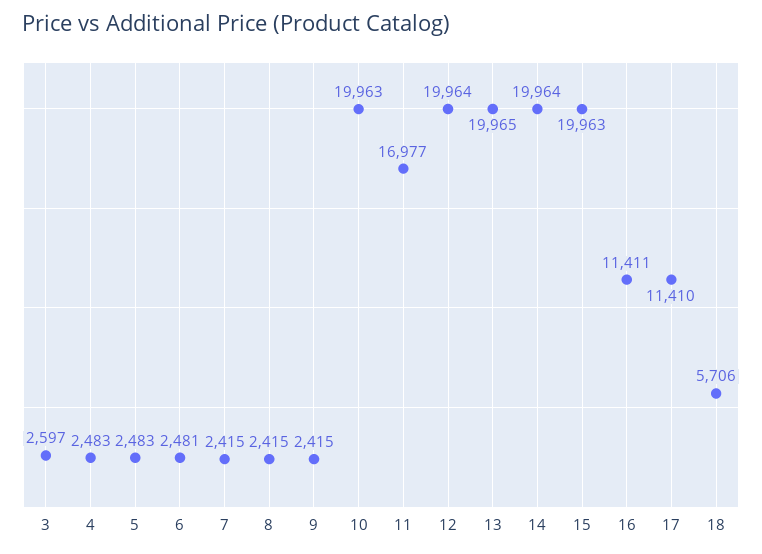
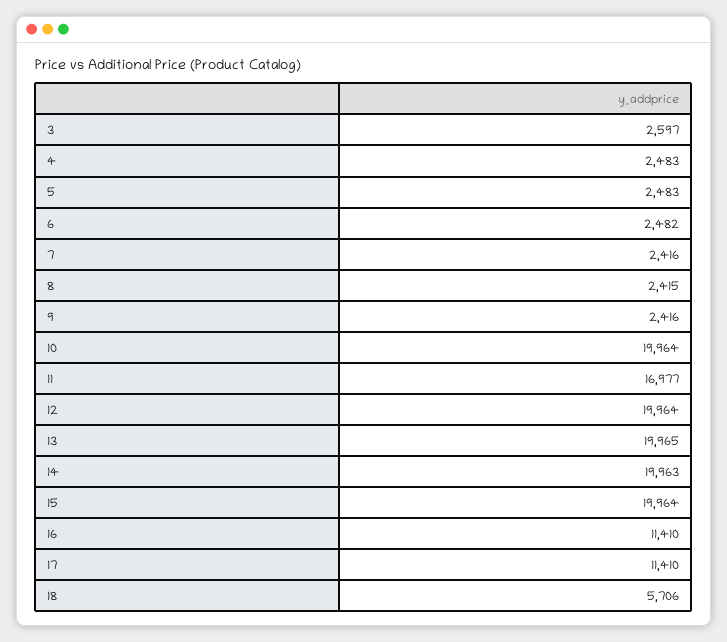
6: 2481 -> 2482
7: 2415 -> 2416
9: 2415 -> 2416
10: 19963 -> 19964
14: 19964 -> 19963
15: 19963 -> 19964
16: 11411 -> 11410

